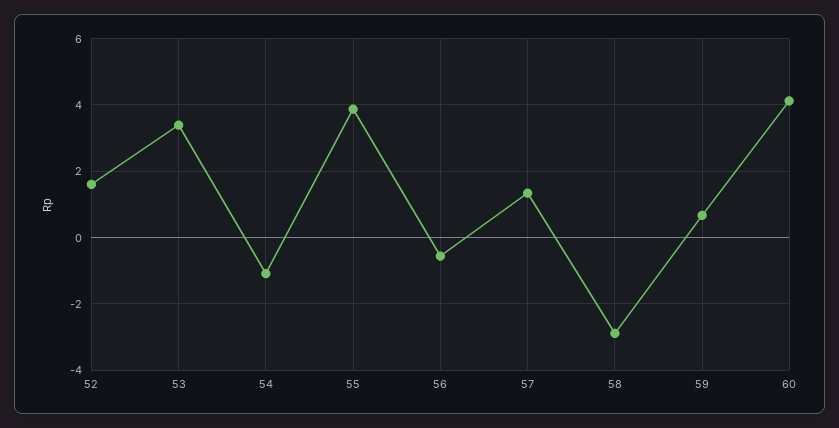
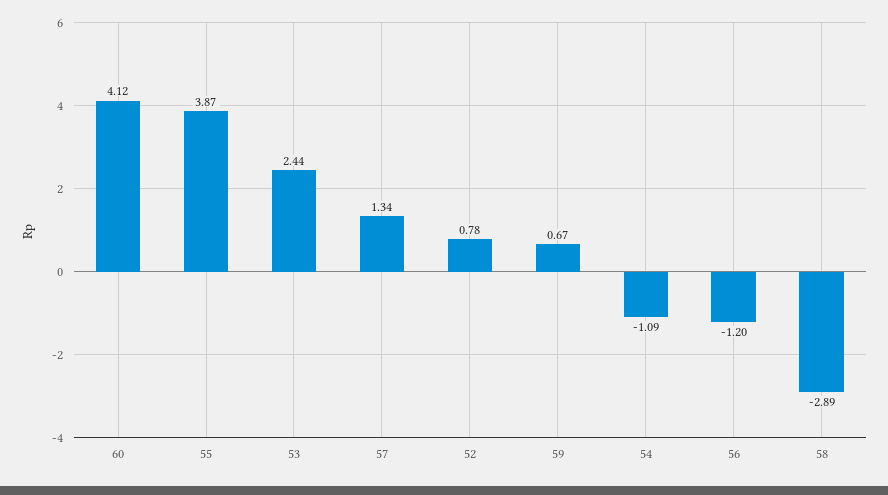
52: 1.6 -> 0.78
53: 3.4 -> 2.44
56: -0.6 -> -1.2

